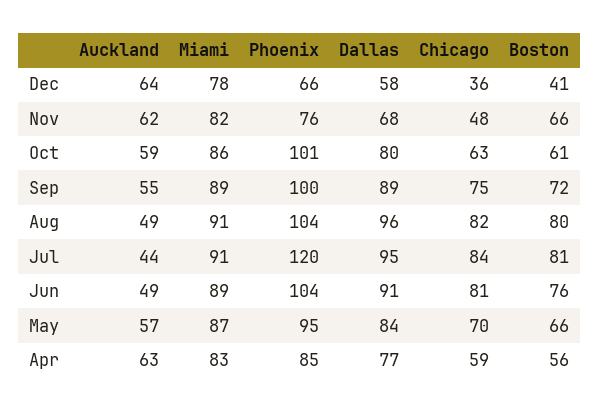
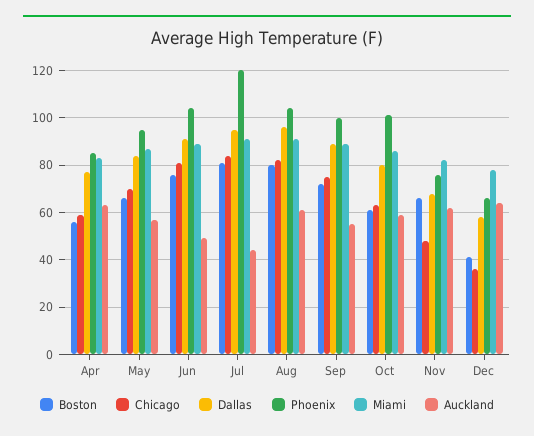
Auckland, Aug: 49 -> 60

